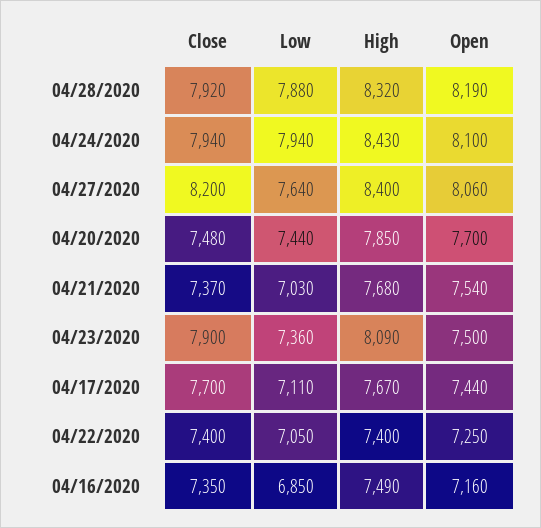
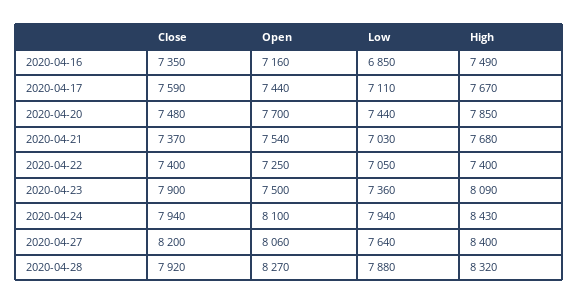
Open, 04/28/2020: 8190 -> 8270
Close, 04/17/2020: 7700 -> 7590

